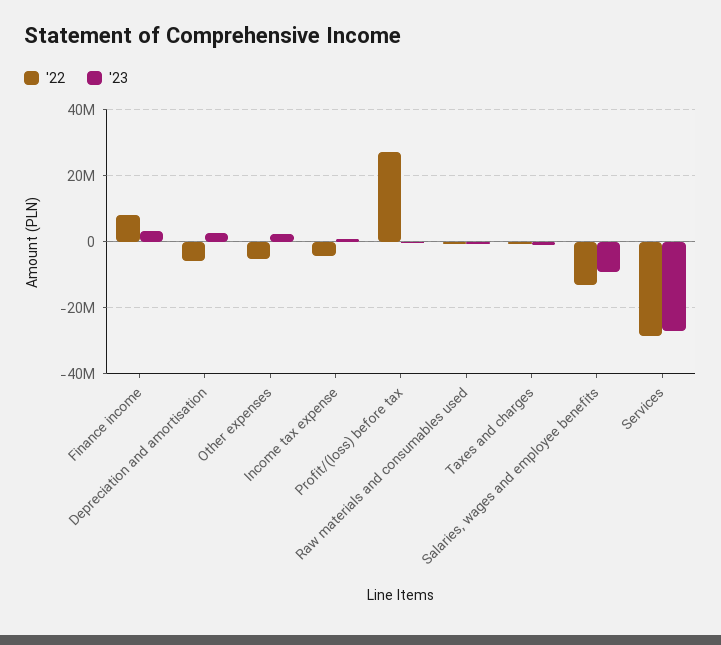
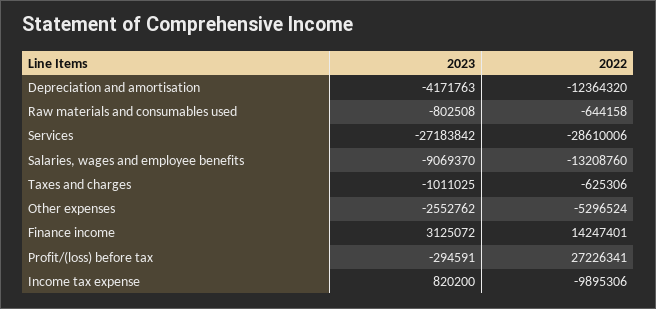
'22, Finance income: 8000000 -> 14247401
'22, Depreciation and amortisation: -6000000 -> -12364320
'23, Depreciation and amortisation: 2000000 -> -4171763
'23, Other expenses: 2000000 -> -2552762
'22, Income tax expense: -4000000 -> -9895306

